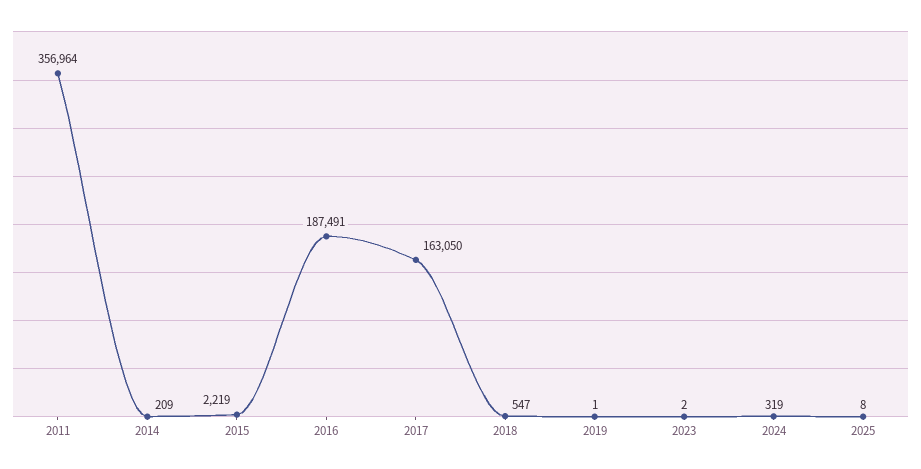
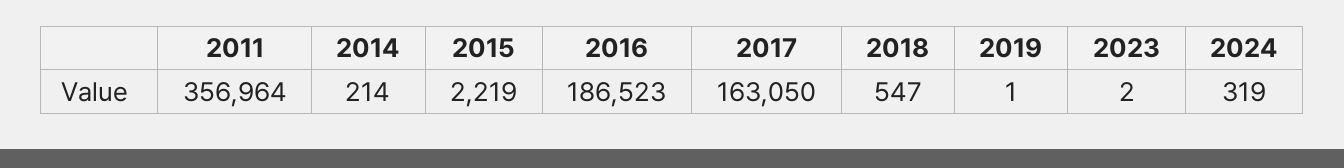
2014: 209 -> 214
2016: 187491 -> 186523
2025: 8 -> none

